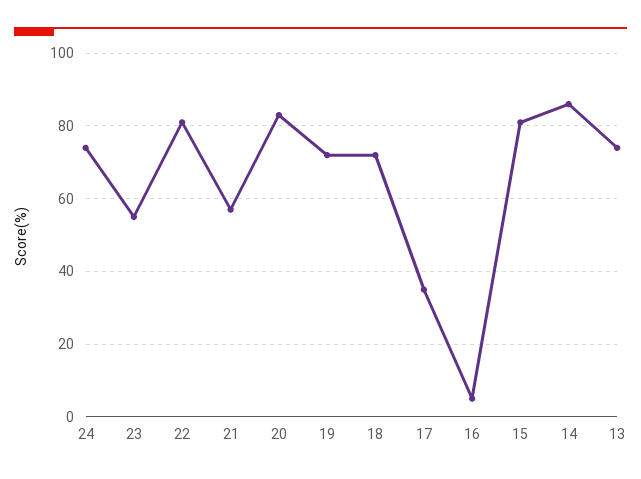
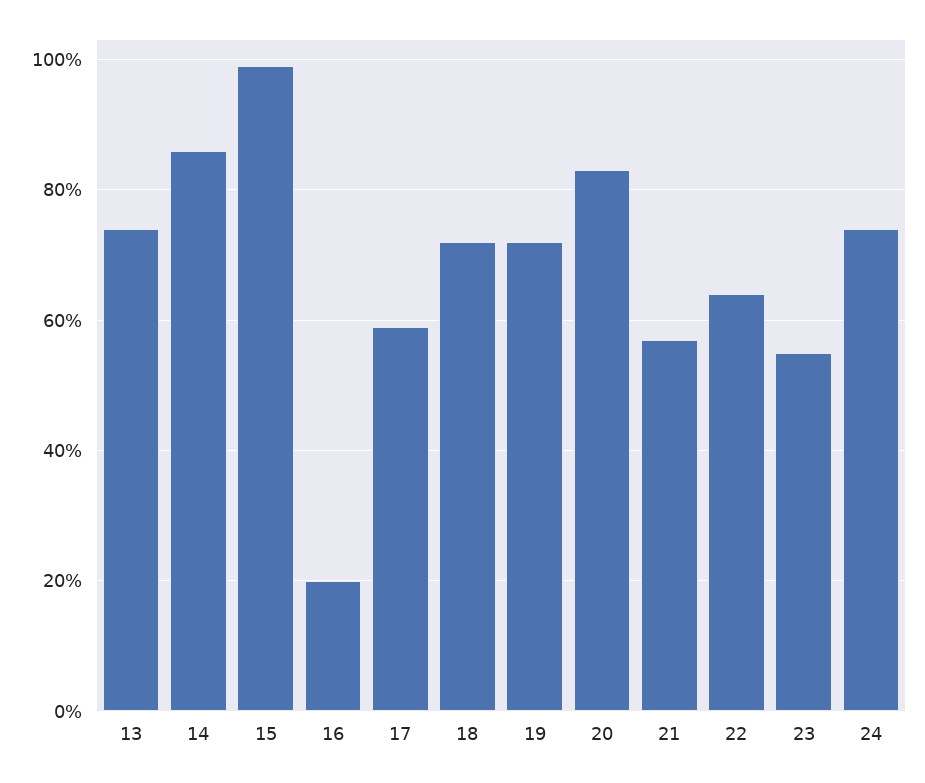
22: 80 -> 65
17: 35 -> 60
16: 5 -> 20
15: 80 -> 100

